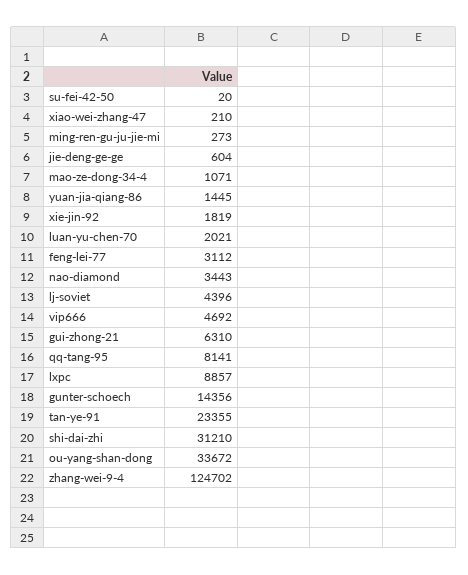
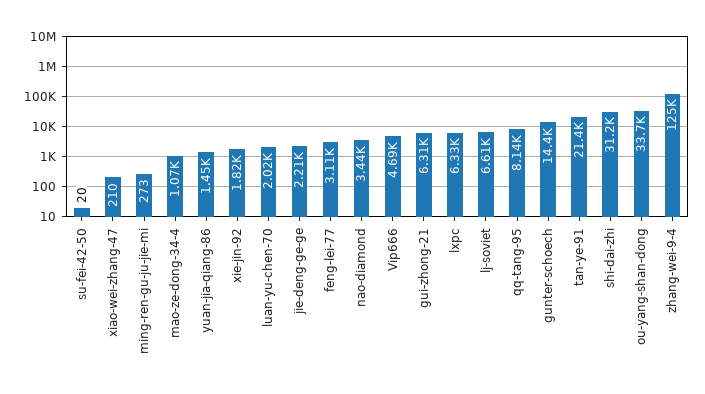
jie-deng-ge-ge: 604 -> 2210
lj-soviet: 4396 -> 6610
lxpc: 8857 -> 6330
tan-ye-91: 23355 -> 21400

